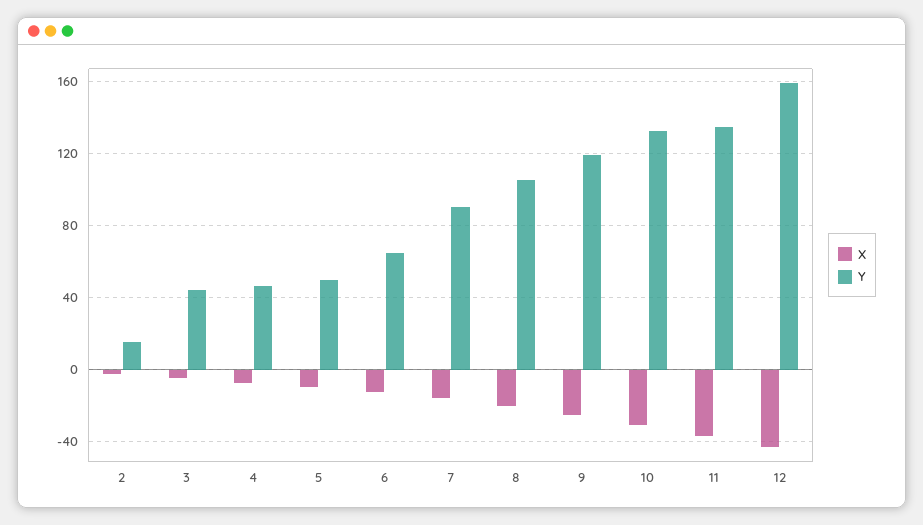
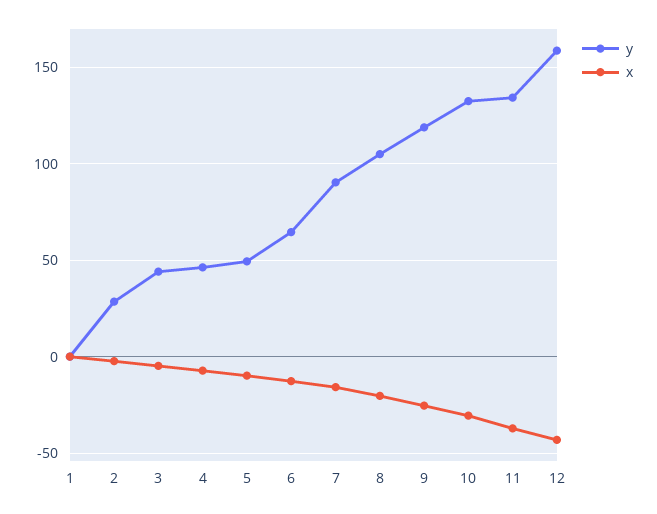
Y, 2: 15 -> 30
Y, 1: none -> 0
X, 1: none -> 0

